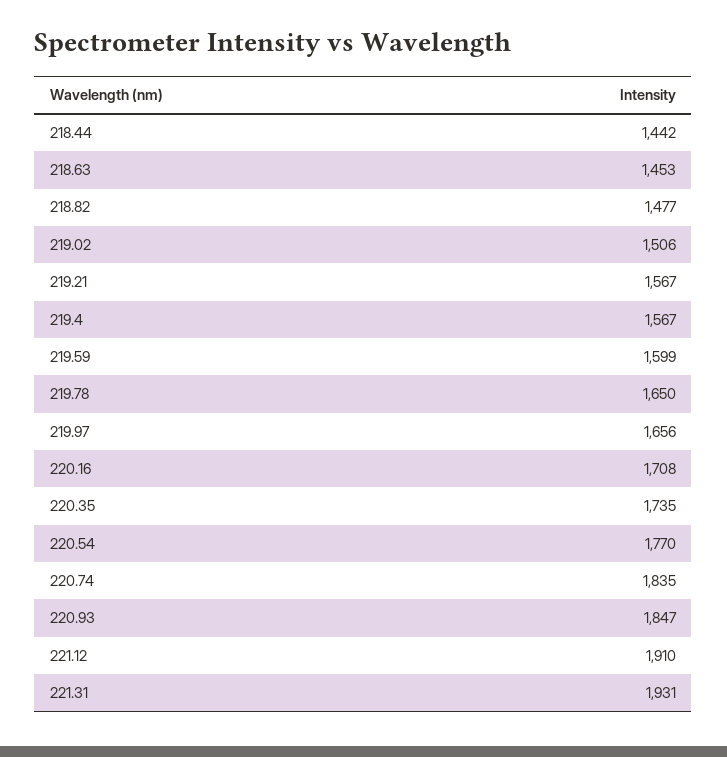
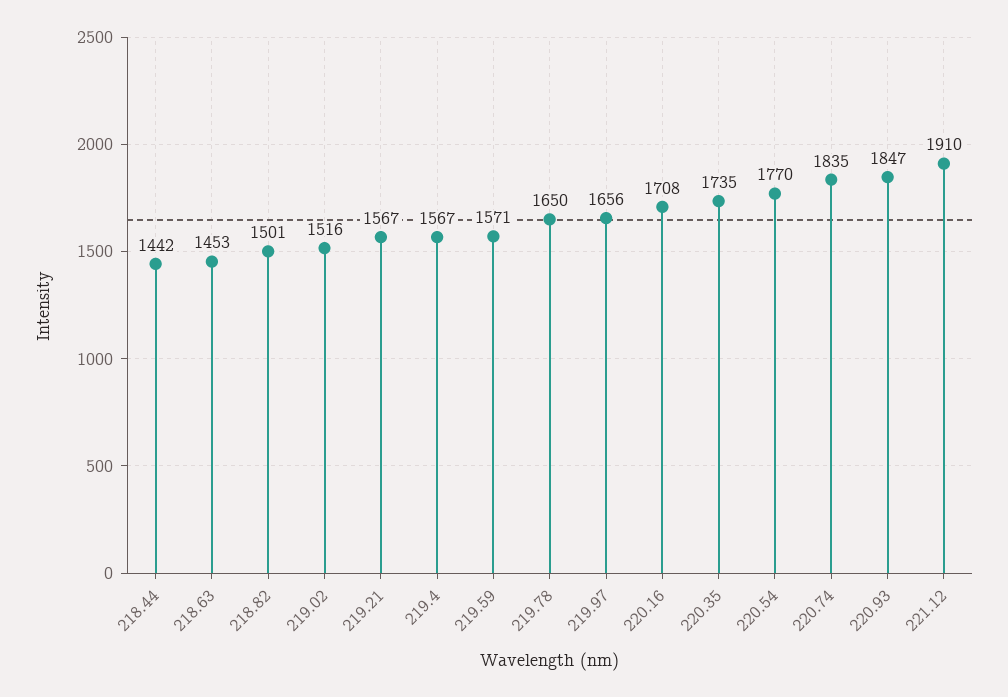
218.82: 1477 -> 1501
219.02: 1506 -> 1516
219.59: 1599 -> 1571
221.31: 1931 -> none

